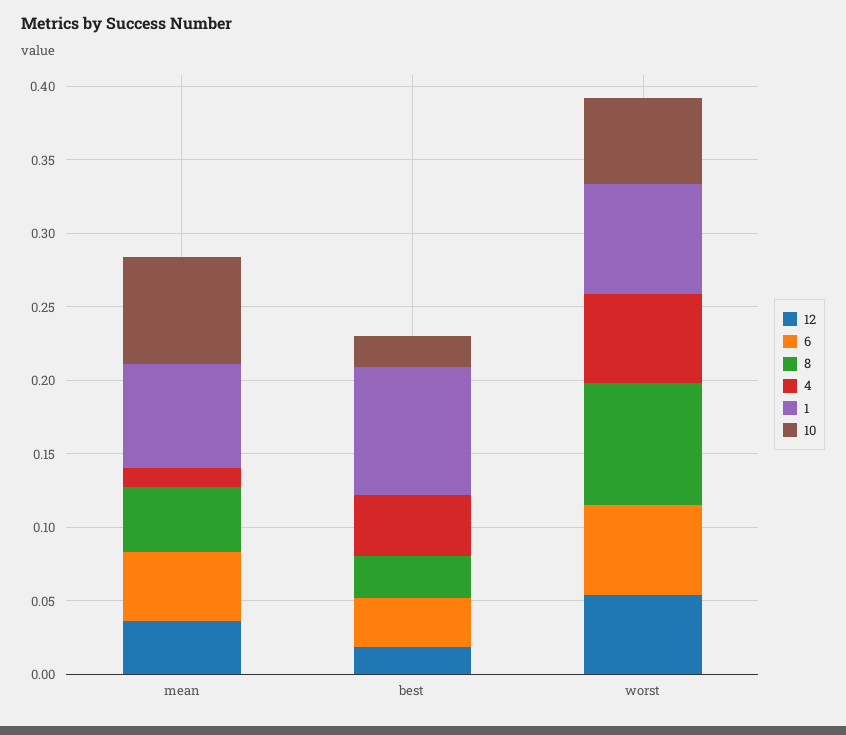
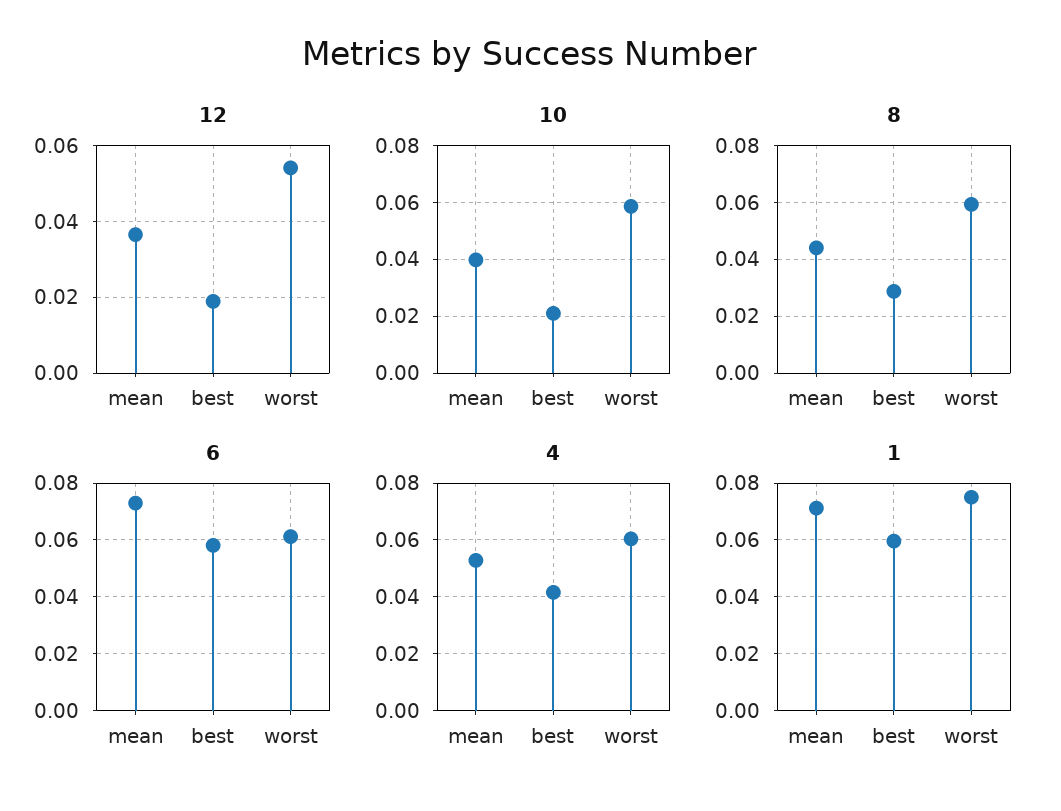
6, mean: 0.05 -> 0.0725
4, mean: 0.01 -> 0.0525
10, mean: 0.07 -> 0.04
6, best: 0.03 -> 0.0575
1, best: 0.09 -> 0.06
8, worst: 0.08 -> 0.06

